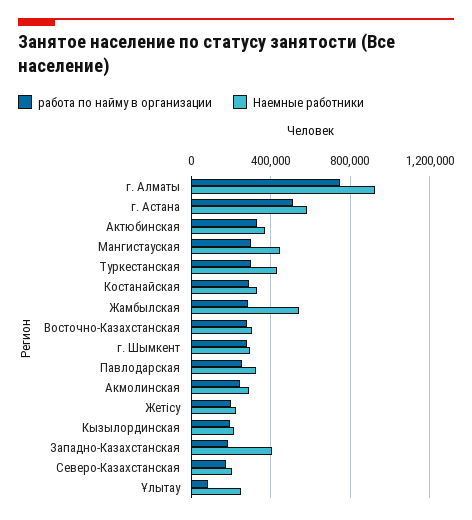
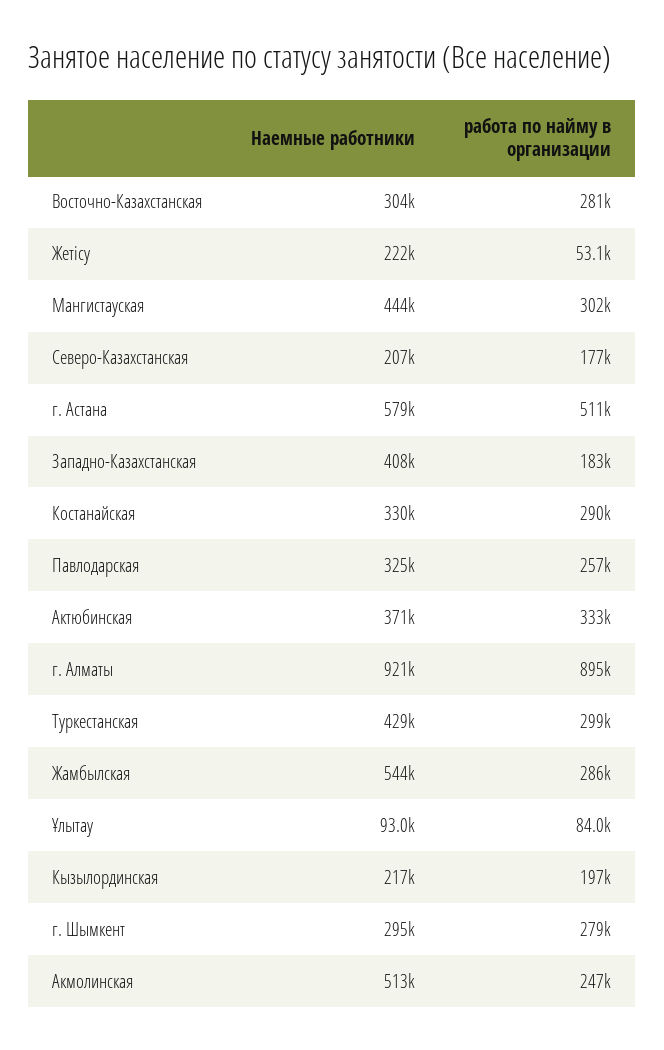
работа по найму в организации, г. Алматы: 750000 -> 895000
Наемные работники, Акмолинская: 300000 -> 513000
работа по найму в организации, Жетісу: 200000 -> 53100
Наемные работники, Ұлытау: 250000 -> 93000

